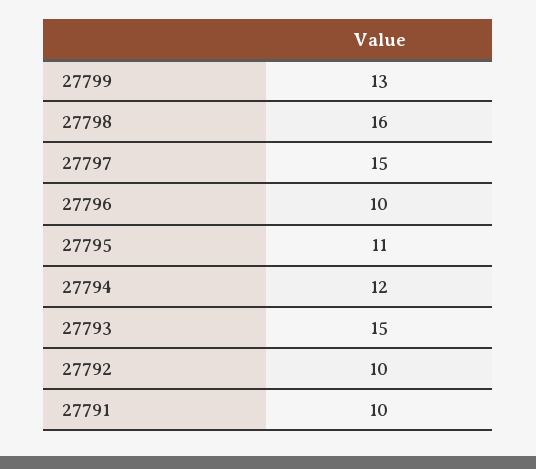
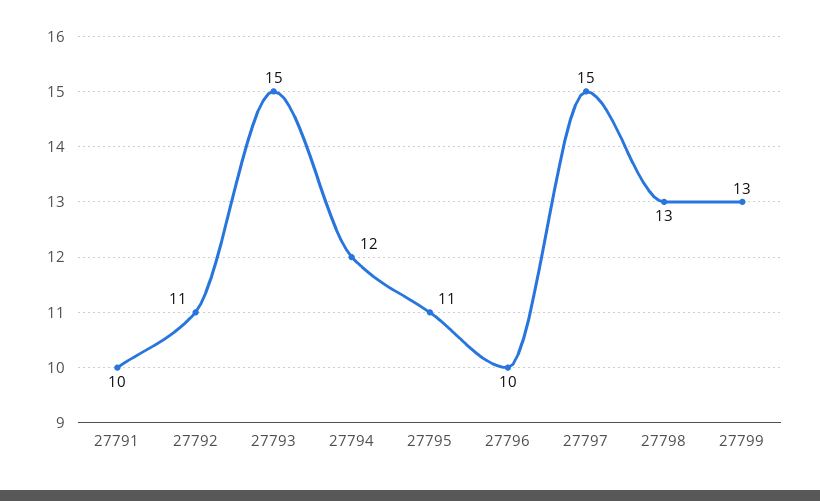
27798: 16 -> 13
27792: 10 -> 11

